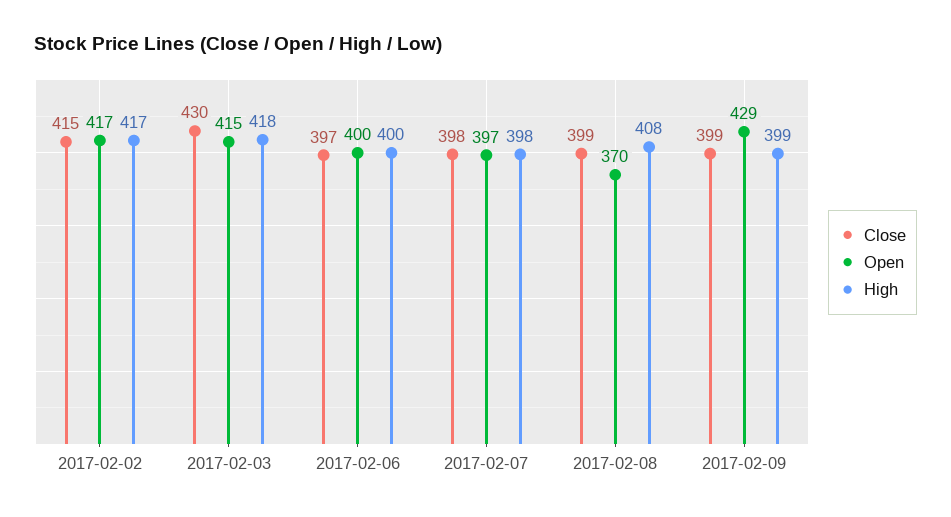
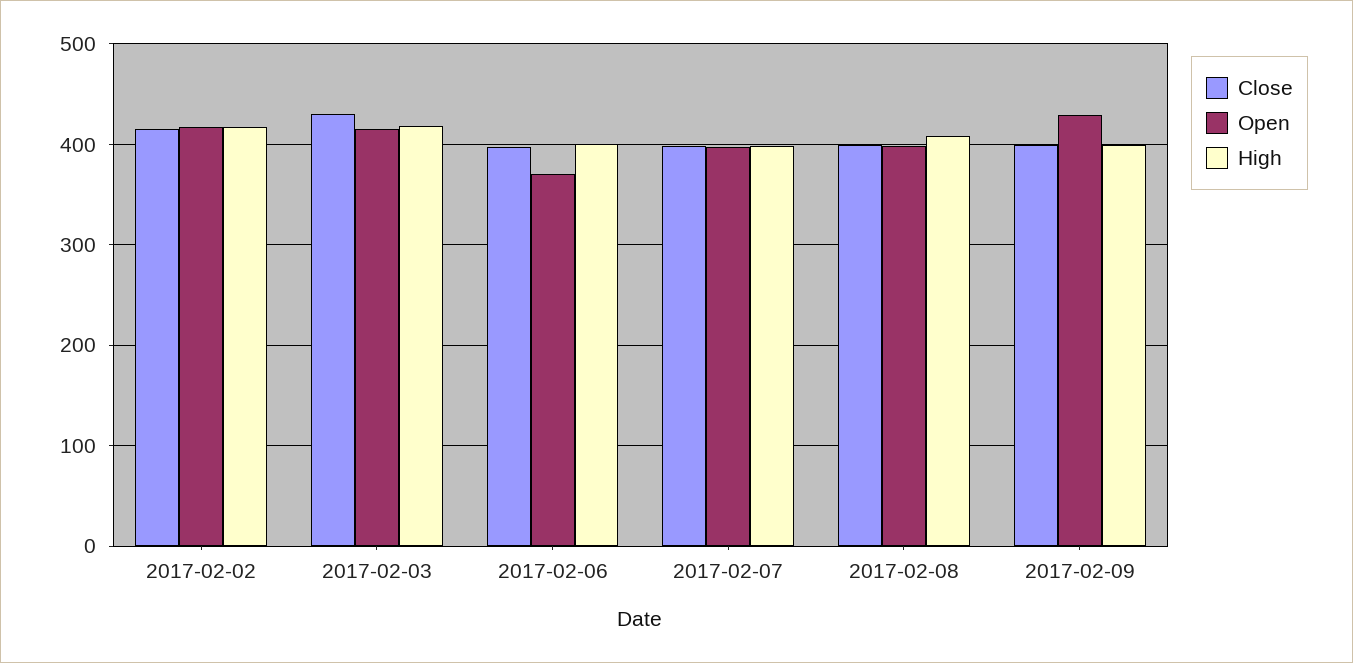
Open, 2017-02-06: 400 -> 370
Open, 2017-02-08: 370 -> 400

